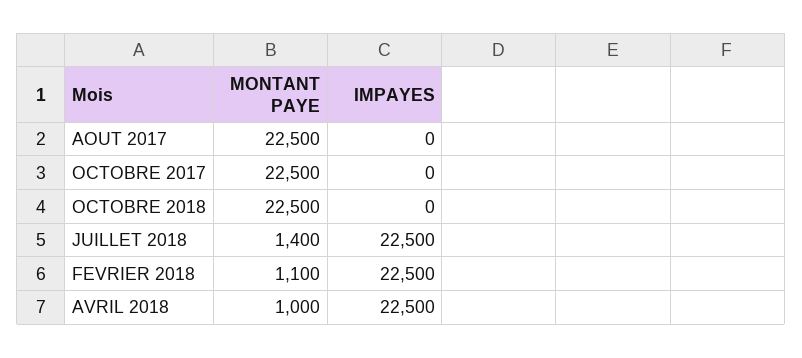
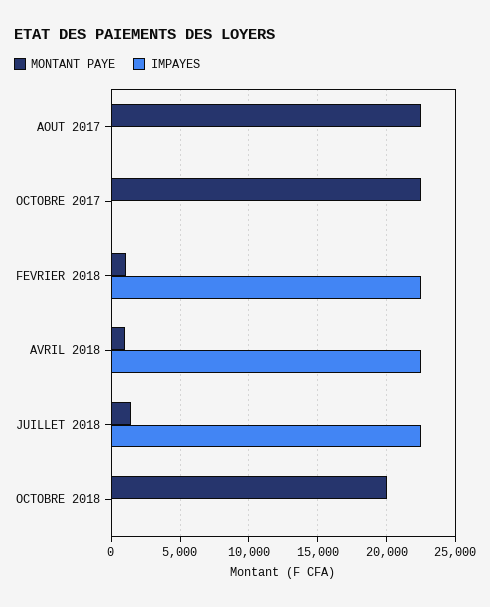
MONTANT PAYE, OCTOBRE 2018: 22500 -> 20000

